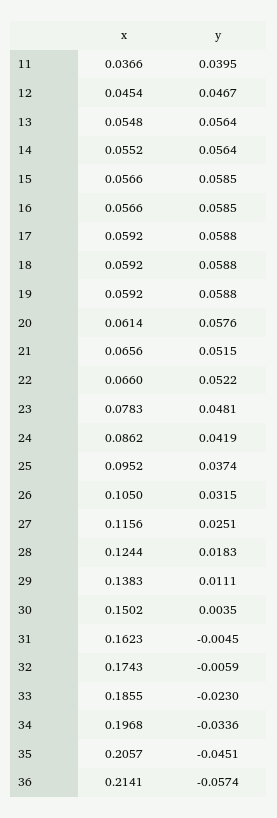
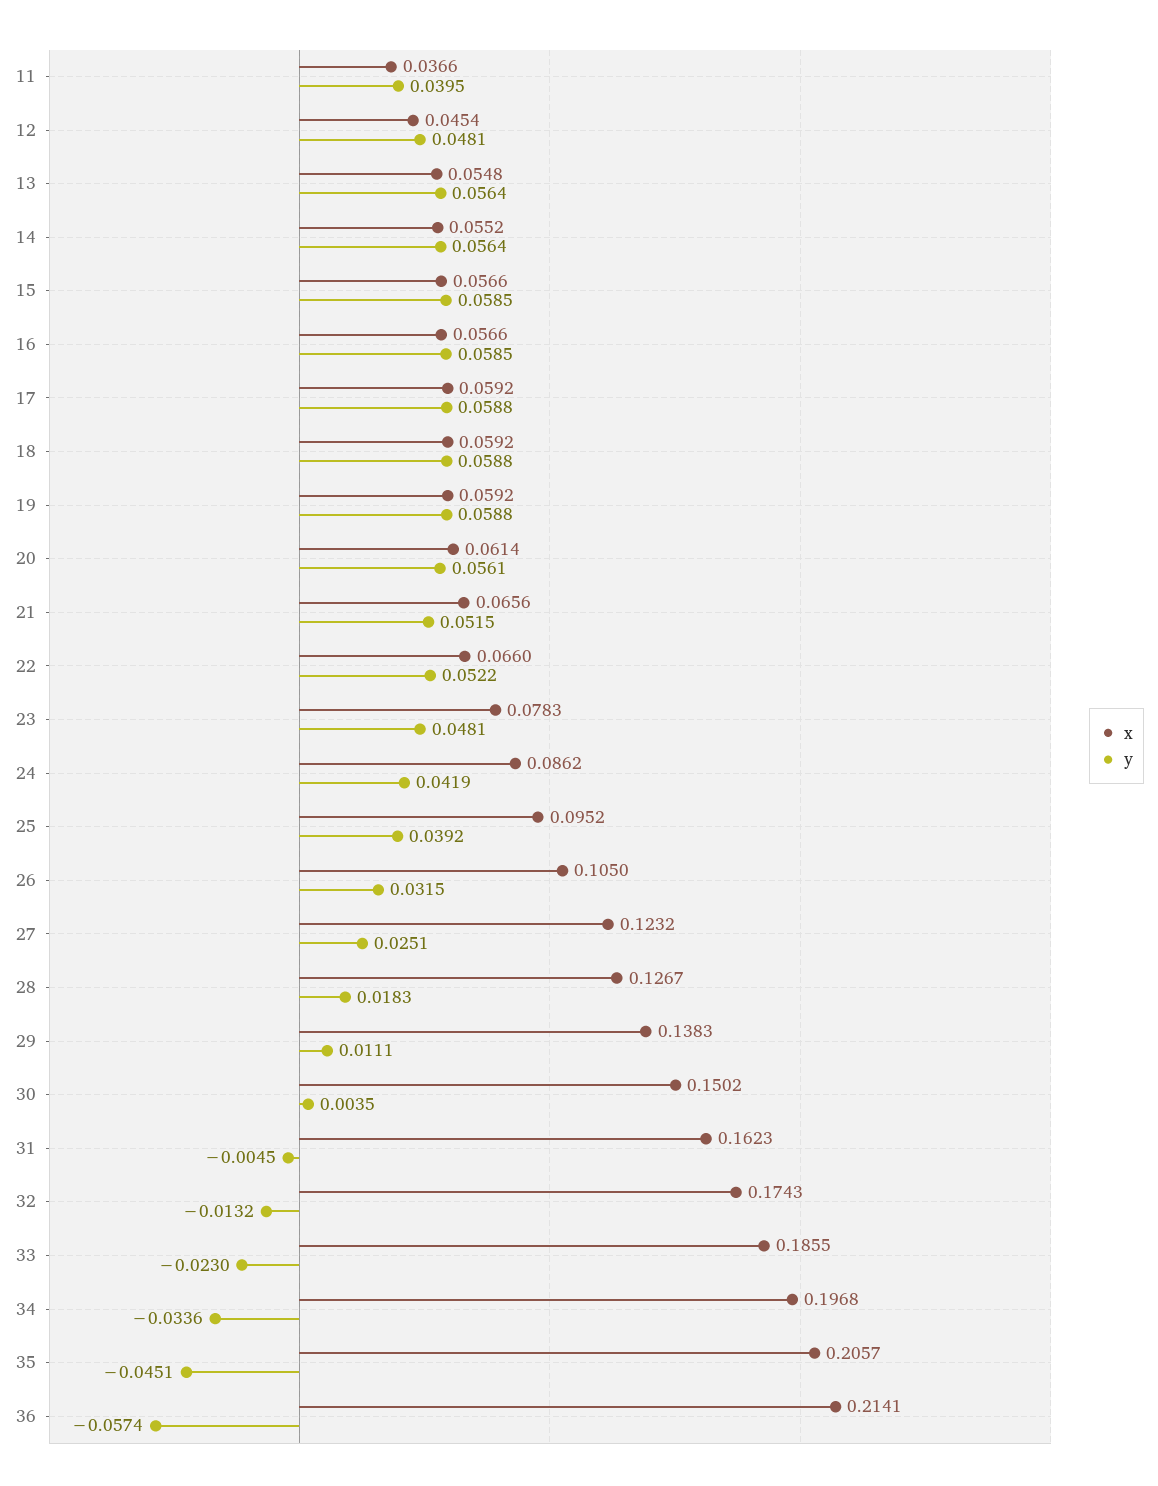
y, 12: 0.0467 -> 0.0481
y, 20: 0.0576 -> 0.0561
y, 25: 0.0374 -> 0.0392
x, 27: 0.1156 -> 0.1232
x, 28: 0.1244 -> 0.1267
y, 32: -0.0059 -> -0.0132

